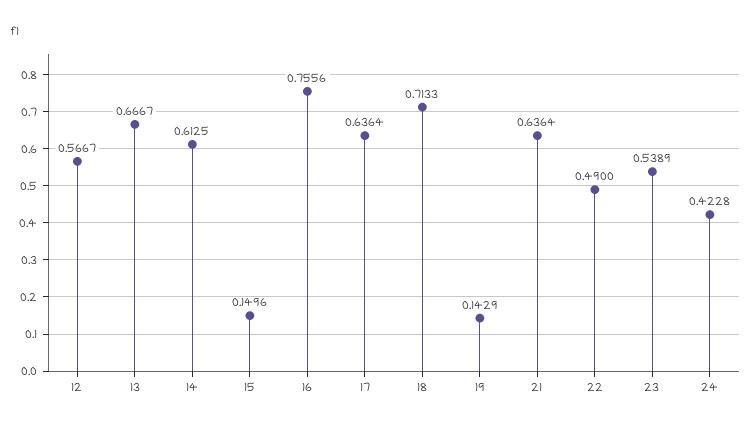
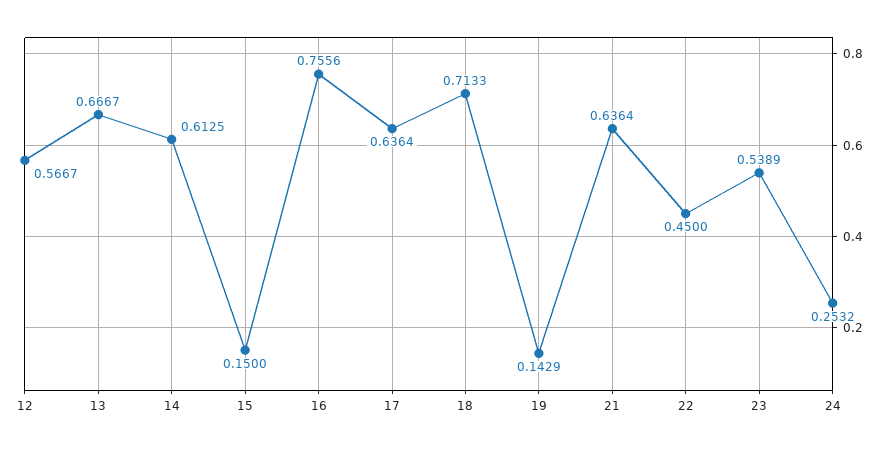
15: 0.1496 -> 0.15
22: 0.49 -> 0.45
24: 0.4228 -> 0.2532

